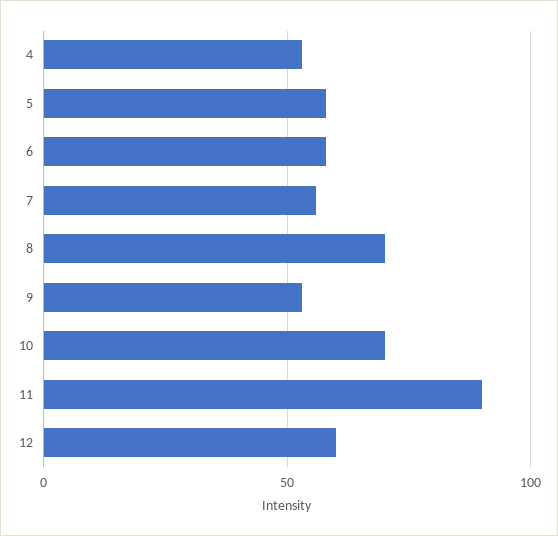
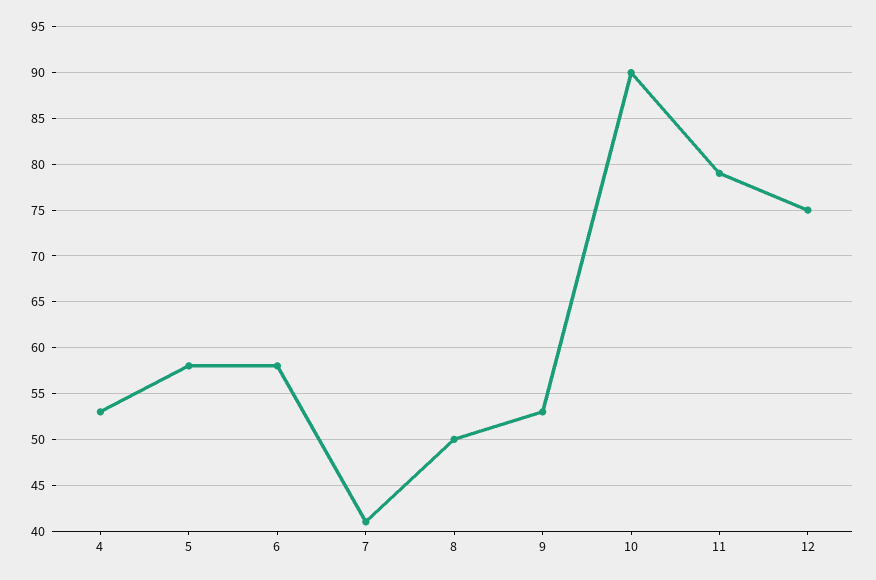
7: 55 -> 41
8: 70 -> 50
10: 70 -> 90
11: 90 -> 79
12: 60 -> 75

